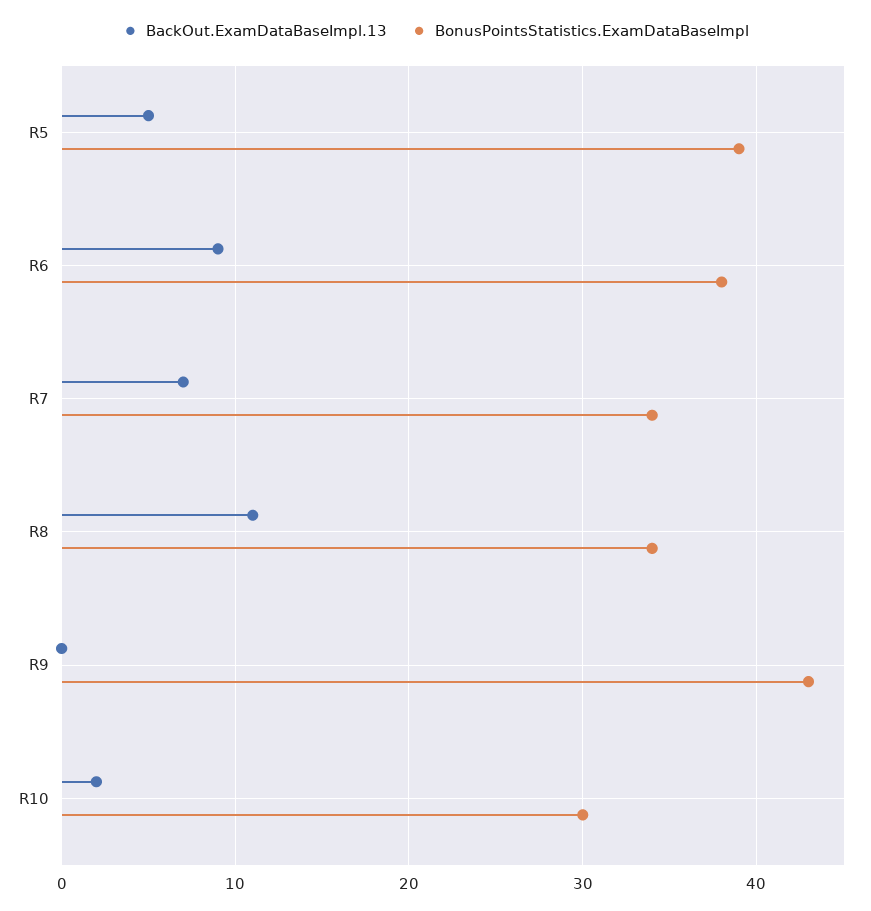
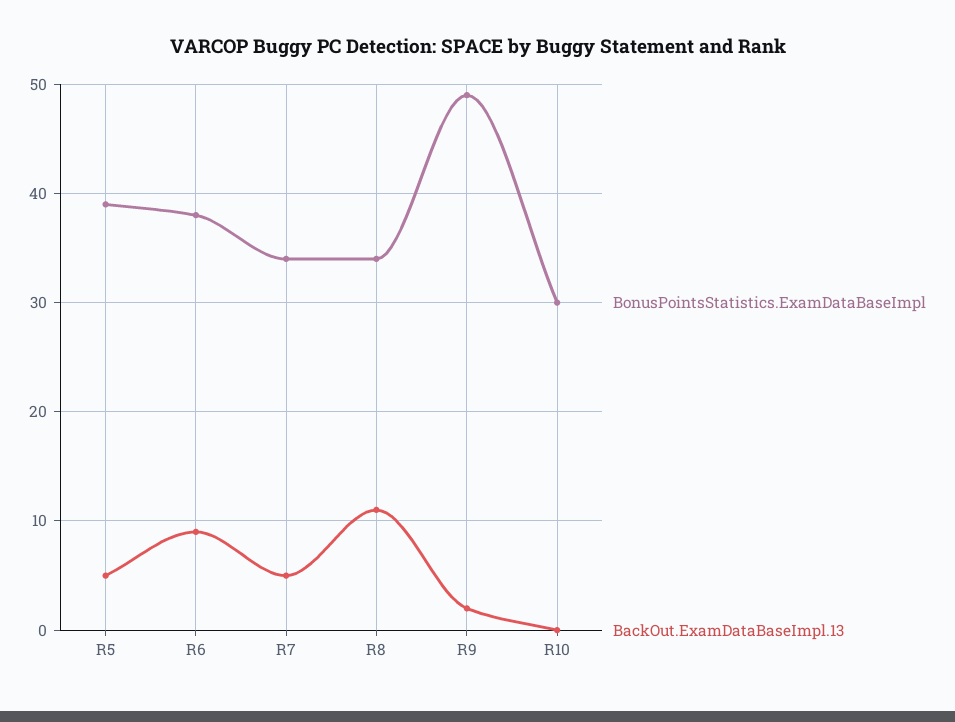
BackOut.ExamDataBaseImpl.13, R7: 7 -> 5
BackOut.ExamDataBaseImpl.13, R9: 0 -> 2
BonusPointsStatistics.ExamDataBaseImpl, R9: 43 -> 49
BackOut.ExamDataBaseImpl.13, R10: 2 -> 0

